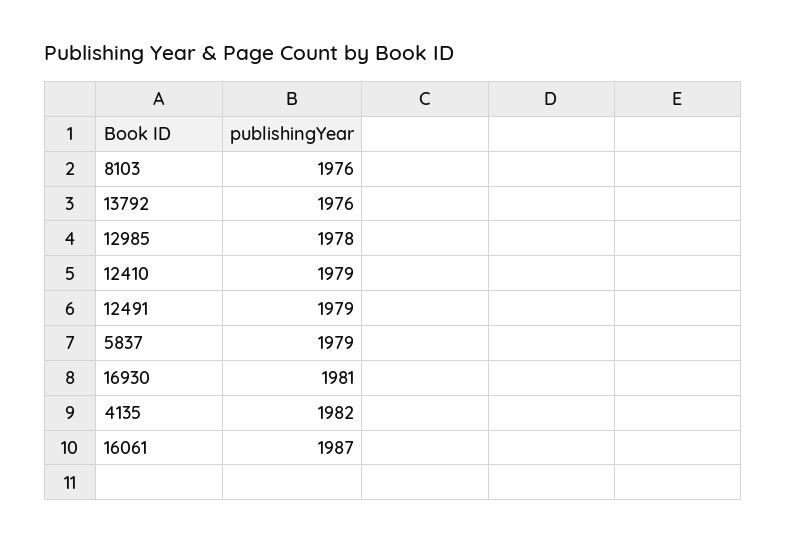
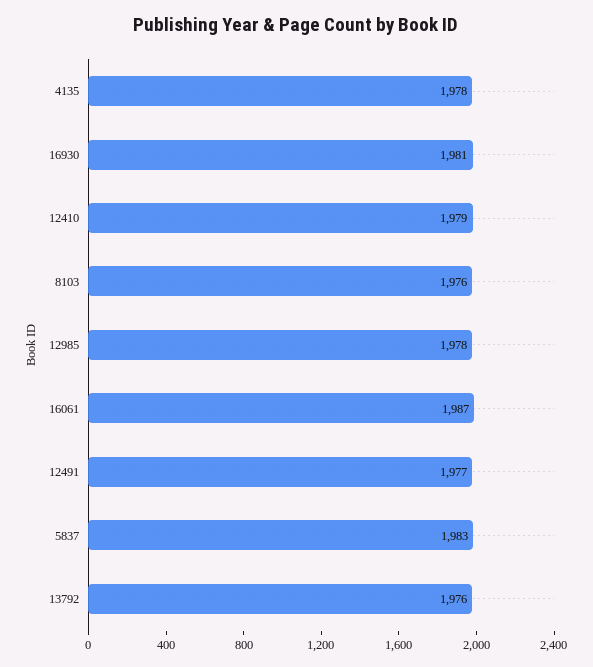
12491: 1979 -> 1977
5837: 1979 -> 1983
4135: 1982 -> 1978

